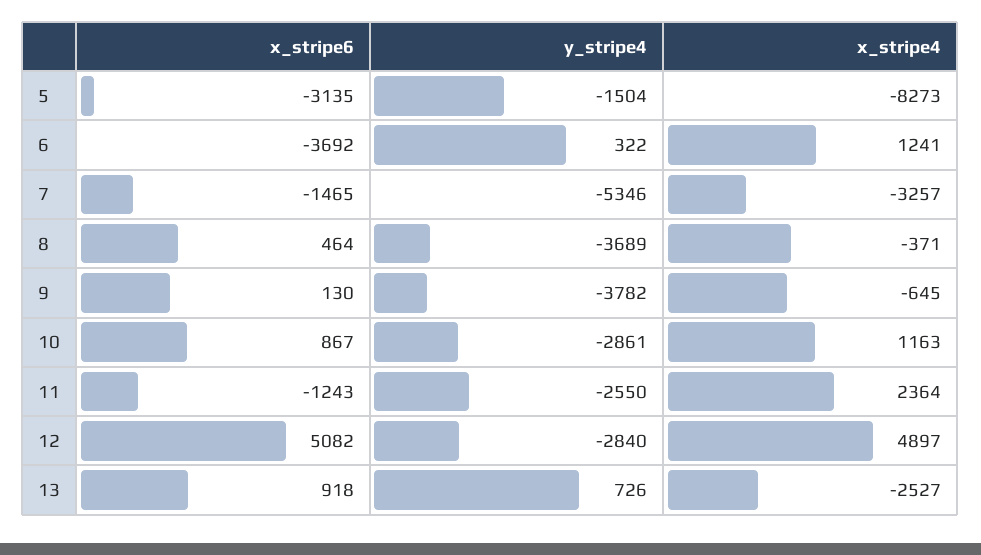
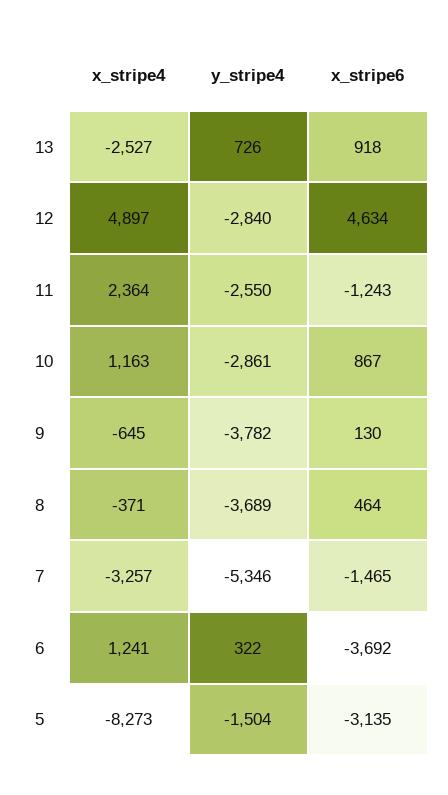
x_stripe6, 12: 5082 -> 4634

